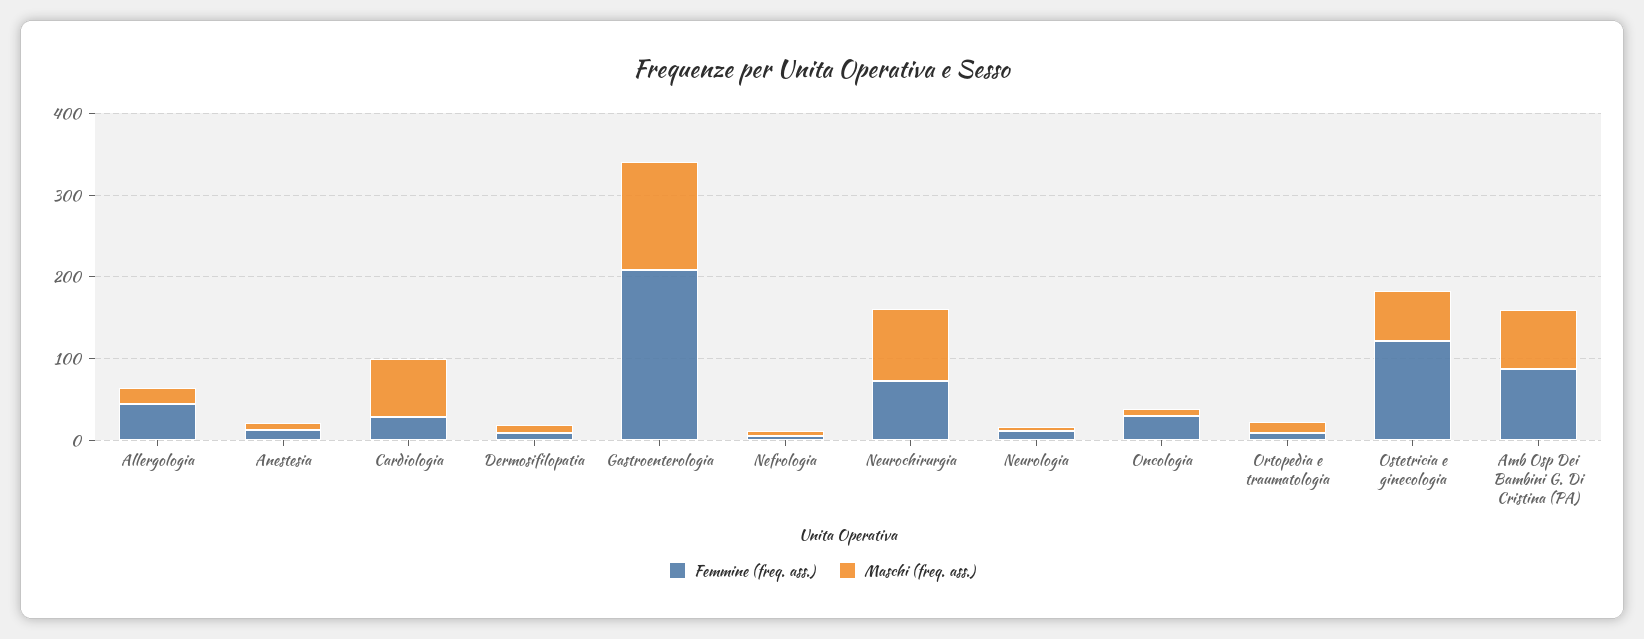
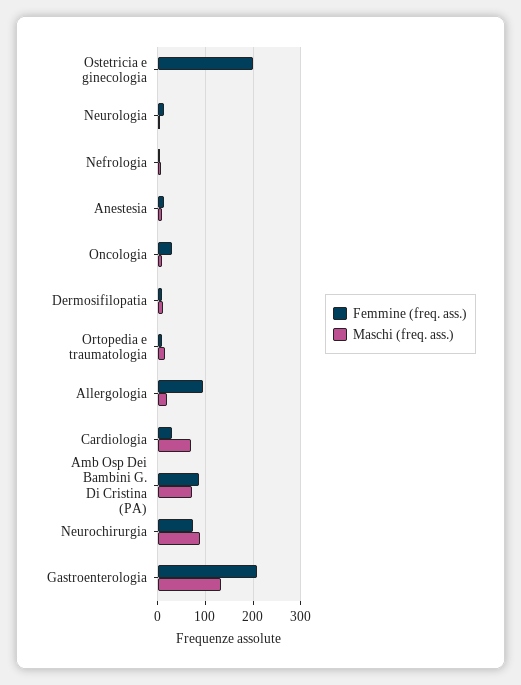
Femmine (freq. ass.), Allergologia: 40 -> 100
Femmine (freq. ass.), Ostetricia e ginecologia: 120 -> 200
Maschi (freq. ass.), Ostetricia e ginecologia: 60 -> 0

